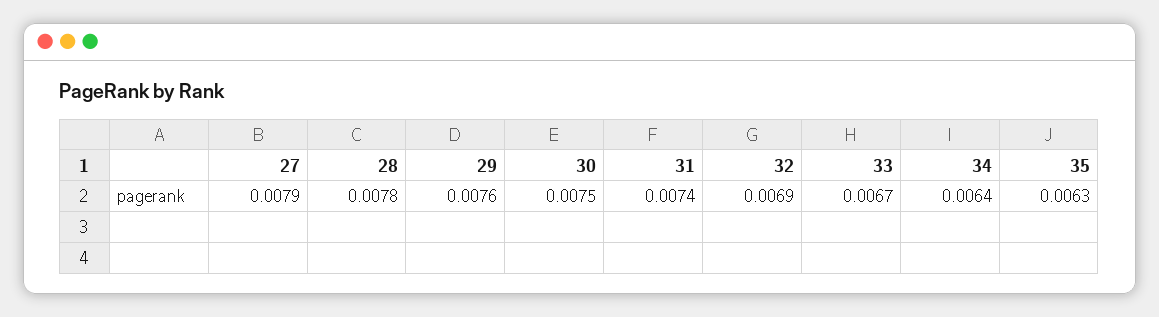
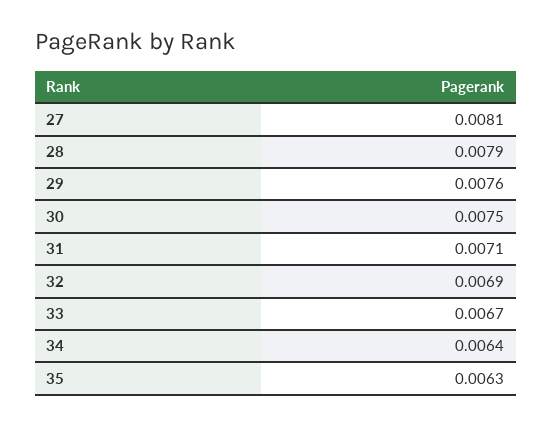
27: 0.0079 -> 0.0081
28: 0.0078 -> 0.0079
31: 0.0074 -> 0.0071

